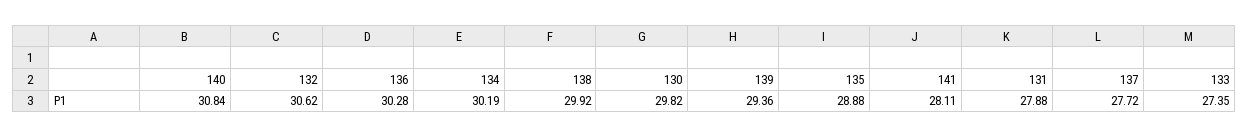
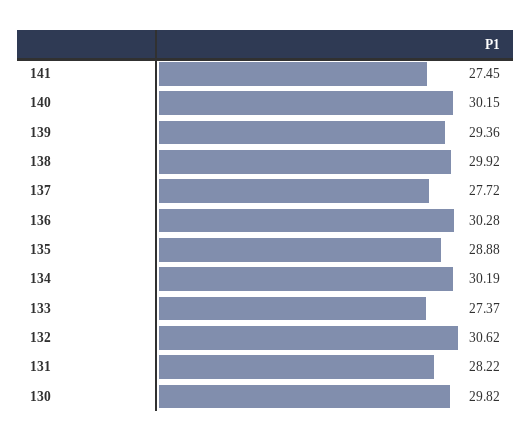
140: 30.84 -> 30.15
141: 28.11 -> 27.45
131: 27.88 -> 28.22
133: 27.35 -> 27.37

